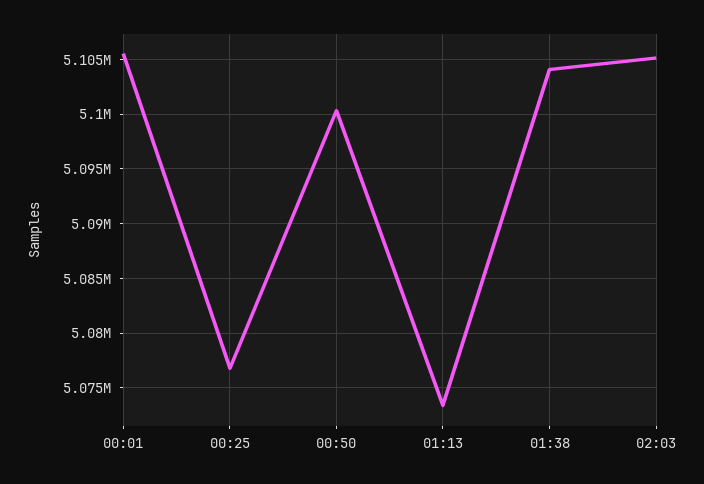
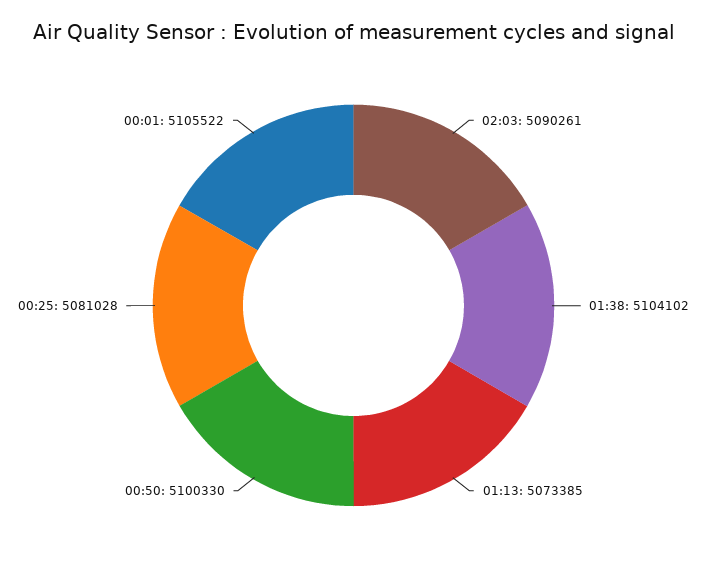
00:25: 5077000 -> 5081028
02:03: 5105000 -> 5090261

